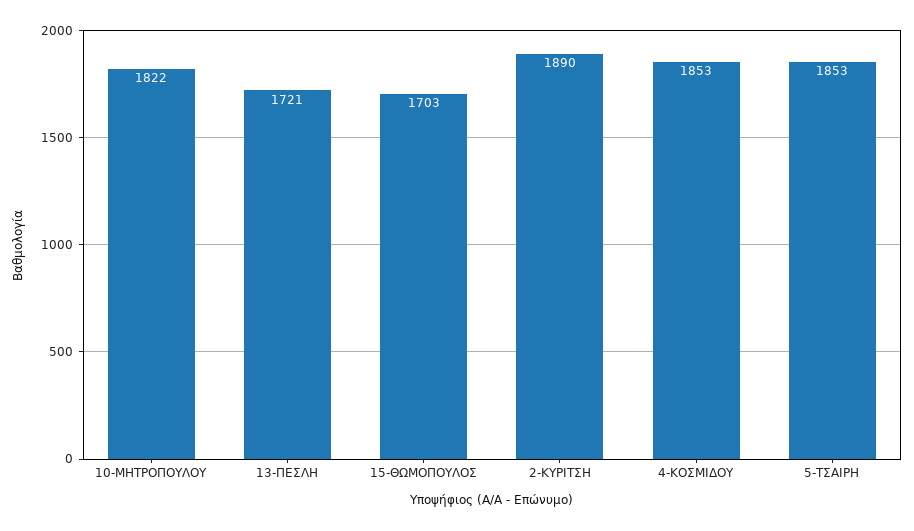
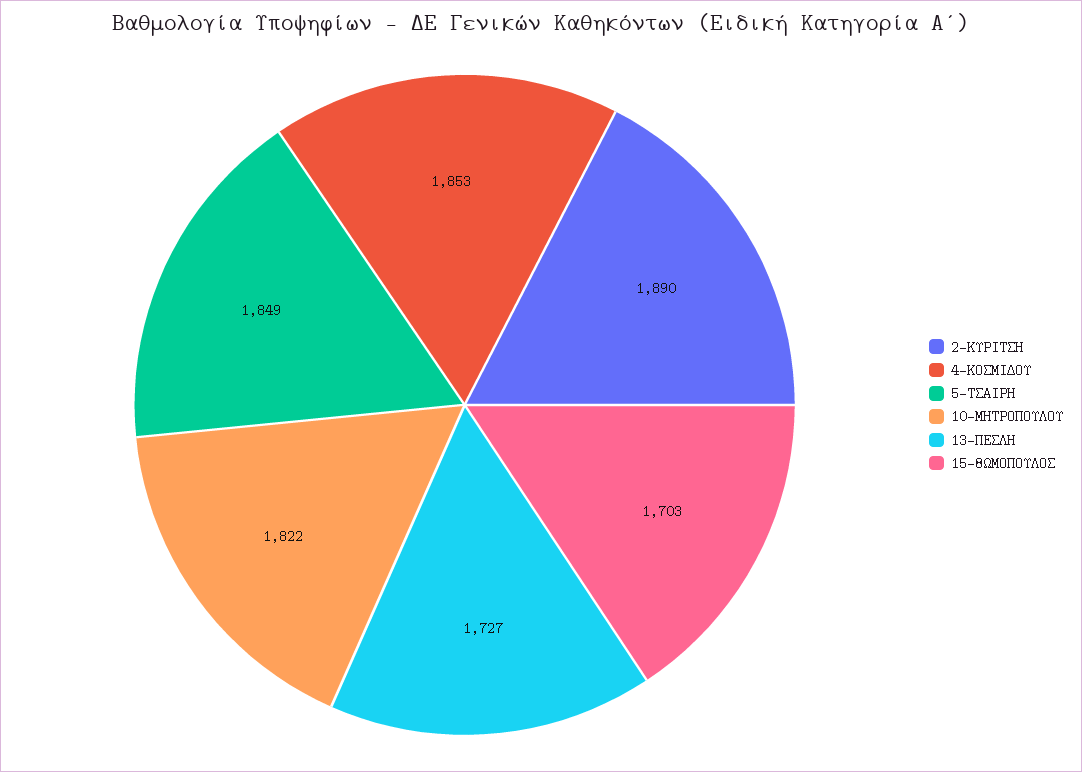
13-ΠΕΣΛΗ: 1721 -> 1727
5-ΤΣΑΙΡΗ: 1853 -> 1849

